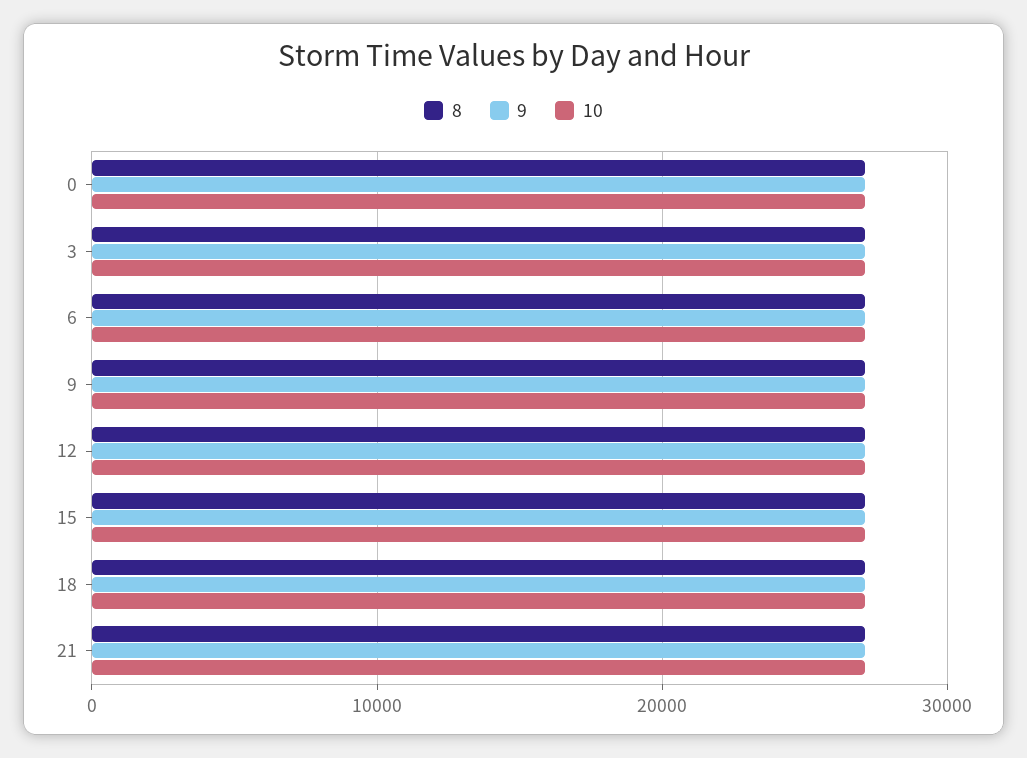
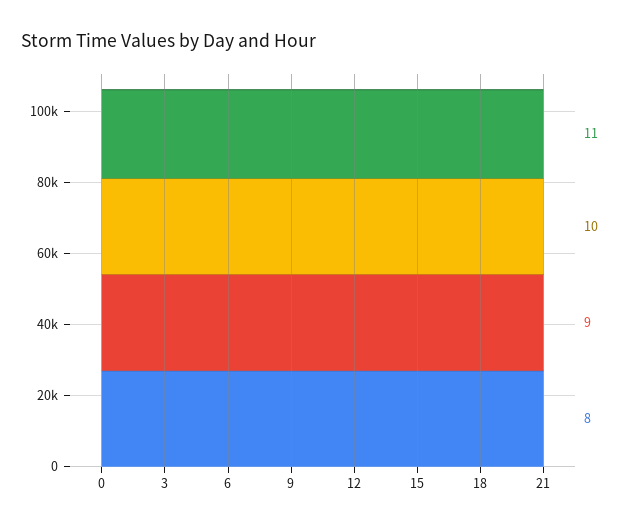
11, 0: none -> 25000
11, 3: none -> 25000
11, 6: none -> 25000
11, 9: none -> 25000
11, 12: none -> 25000
11, 15: none -> 25000
11, 18: none -> 25000
11, 21: none -> 25000

